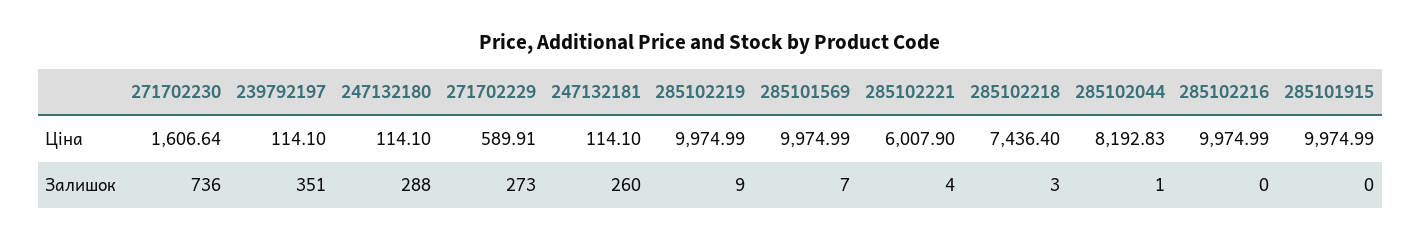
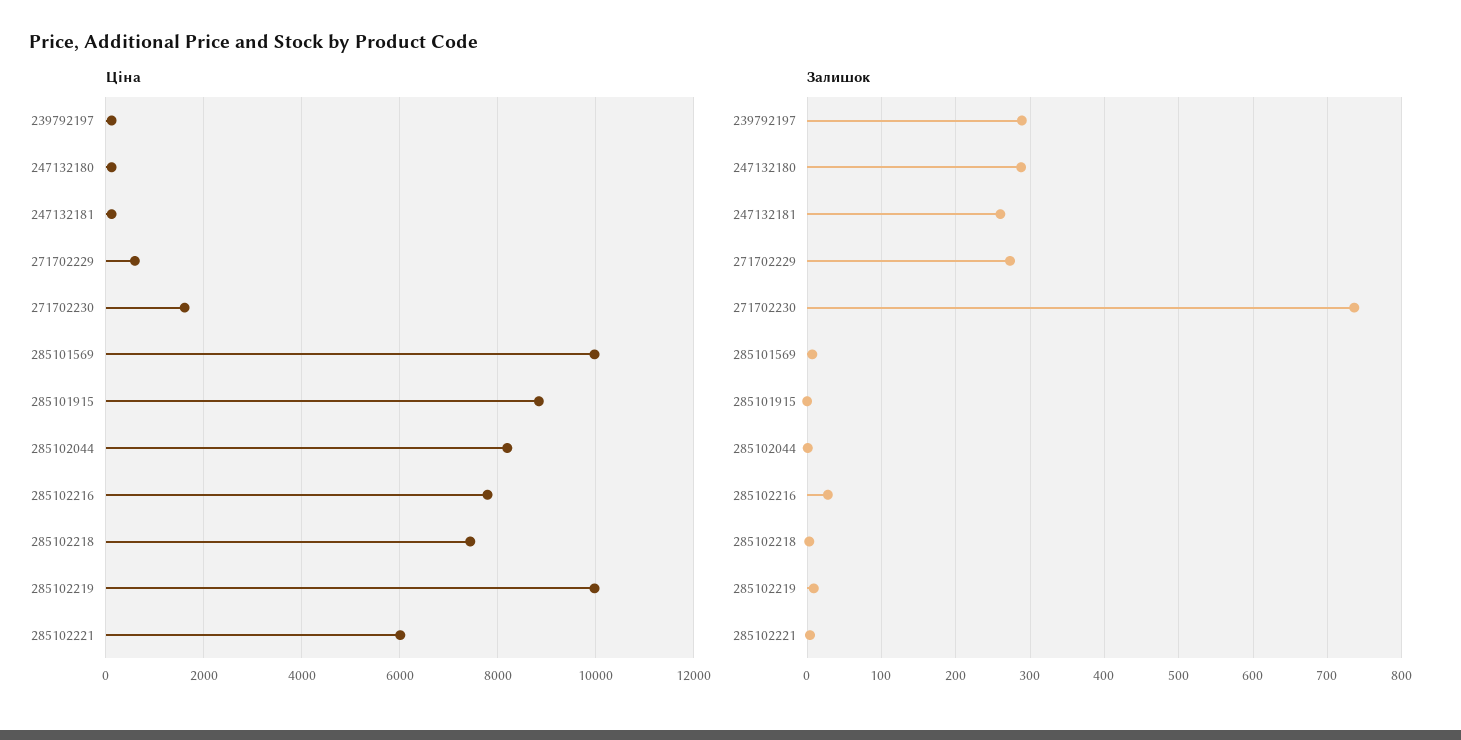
Ціна, 285102216: 9974.99 -> 7800
Ціна, 285101915: 9974.99 -> 8800
Залишок, 239792197: 351 -> 290
Залишок, 285102216: 0 -> 30

